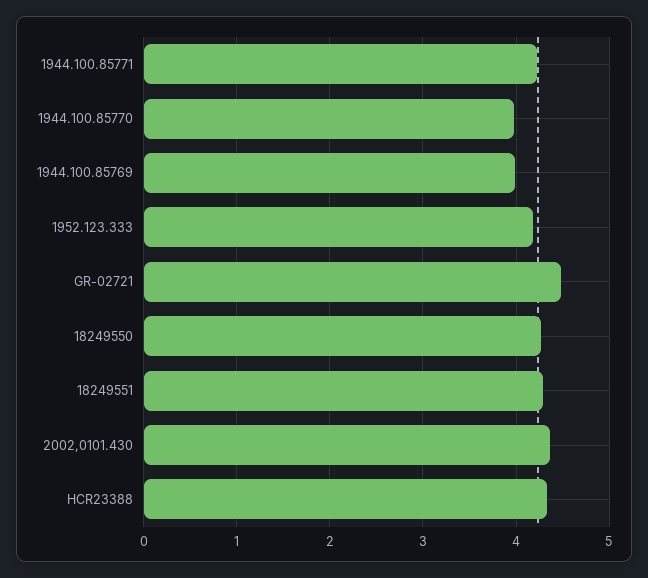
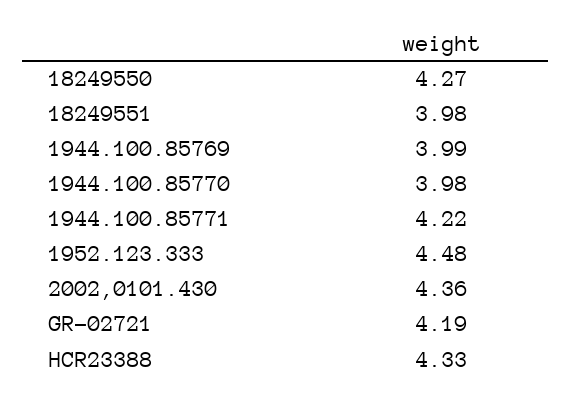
1952.123.333: 4.2 -> 4.48
GR-02721: 4.5 -> 4.19
18249551: 4.3 -> 3.98

